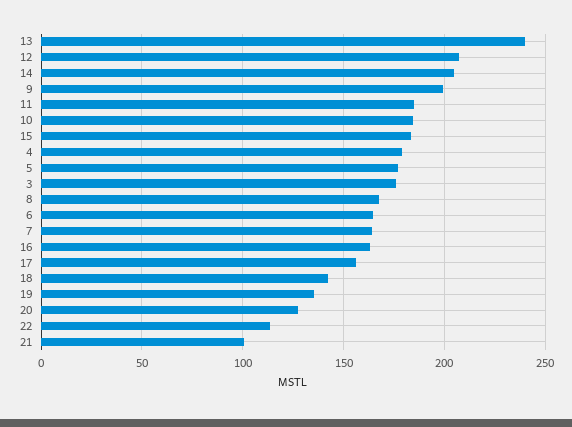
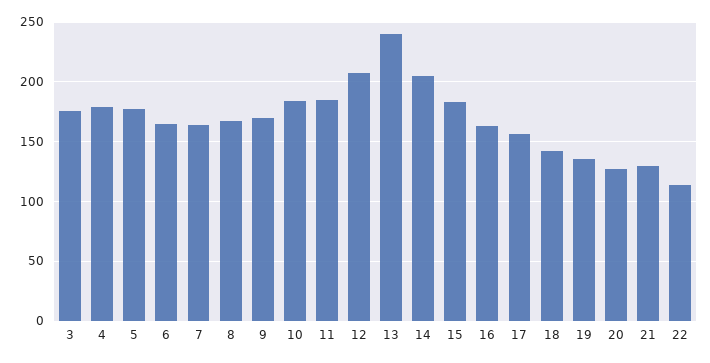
9: 200 -> 170
21: 100 -> 130

